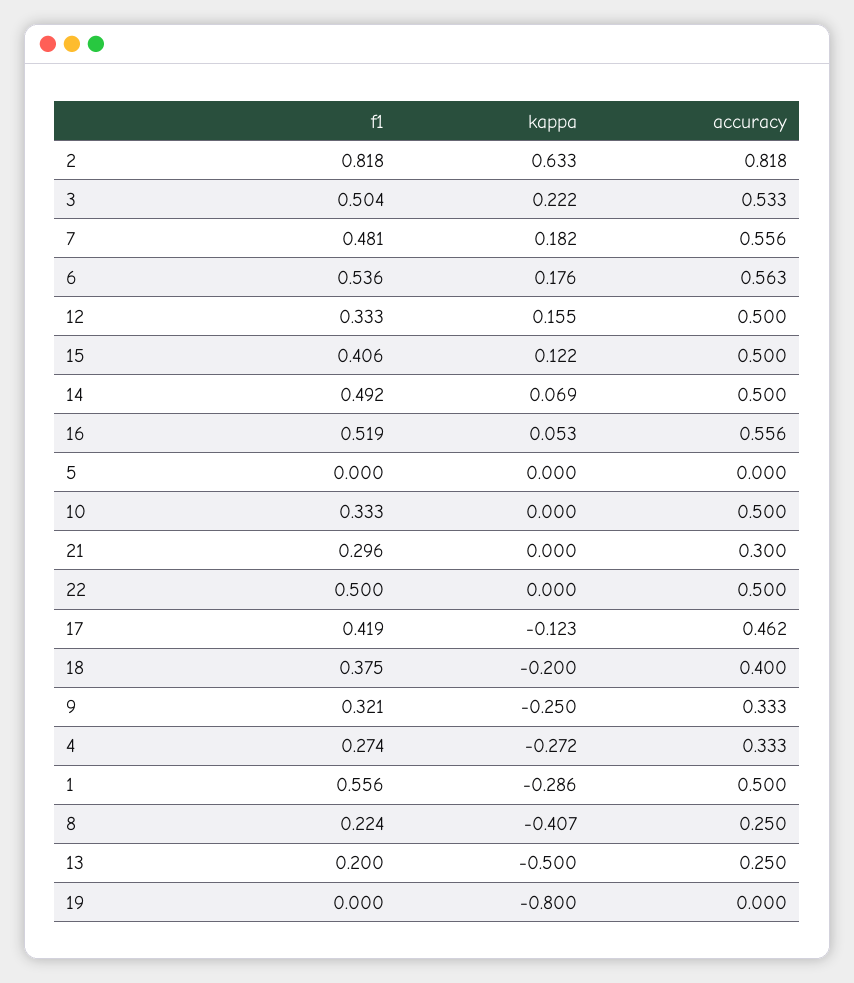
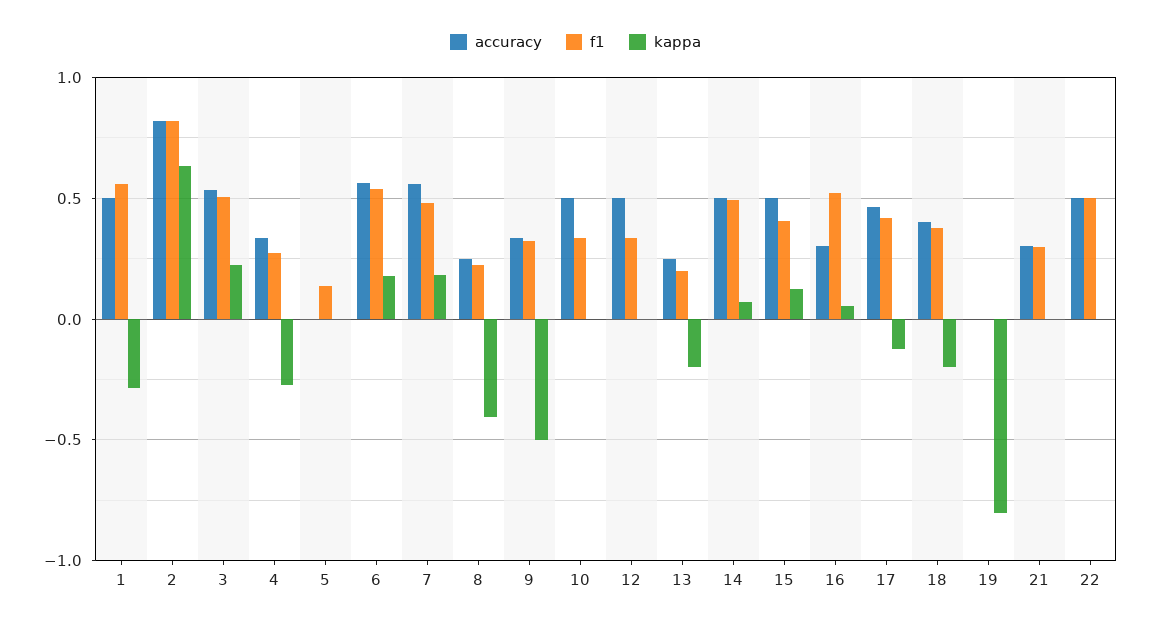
kappa, 12: 0.155 -> 0
accuracy, 16: 0.556 -> 0.3
f1, 5: 0 -> 0.15
kappa, 9: -0.25 -> -0.5
kappa, 13: -0.5 -> -0.2

